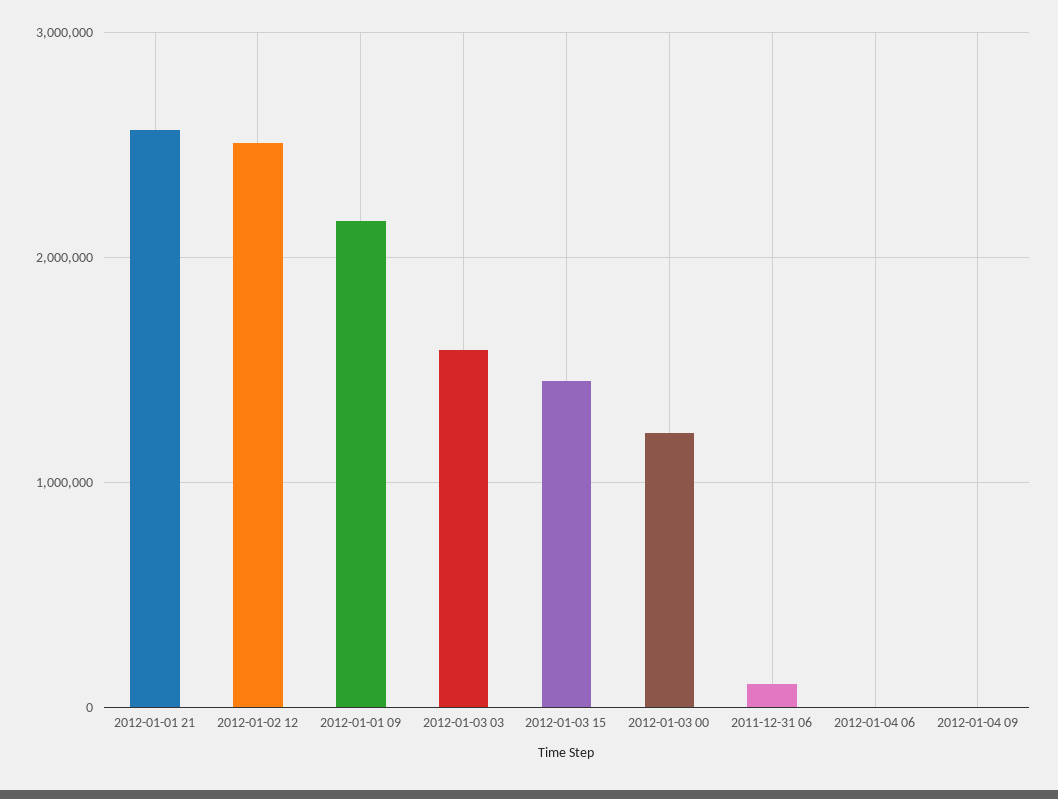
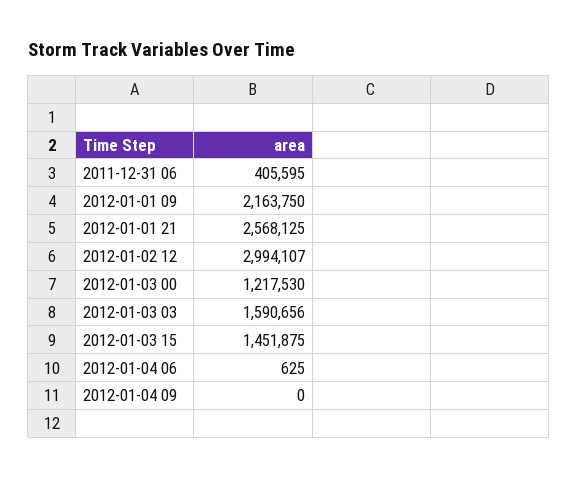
2012-01-02 12: 2500000 -> 2994107
2011-12-31 06: 100000 -> 405595

